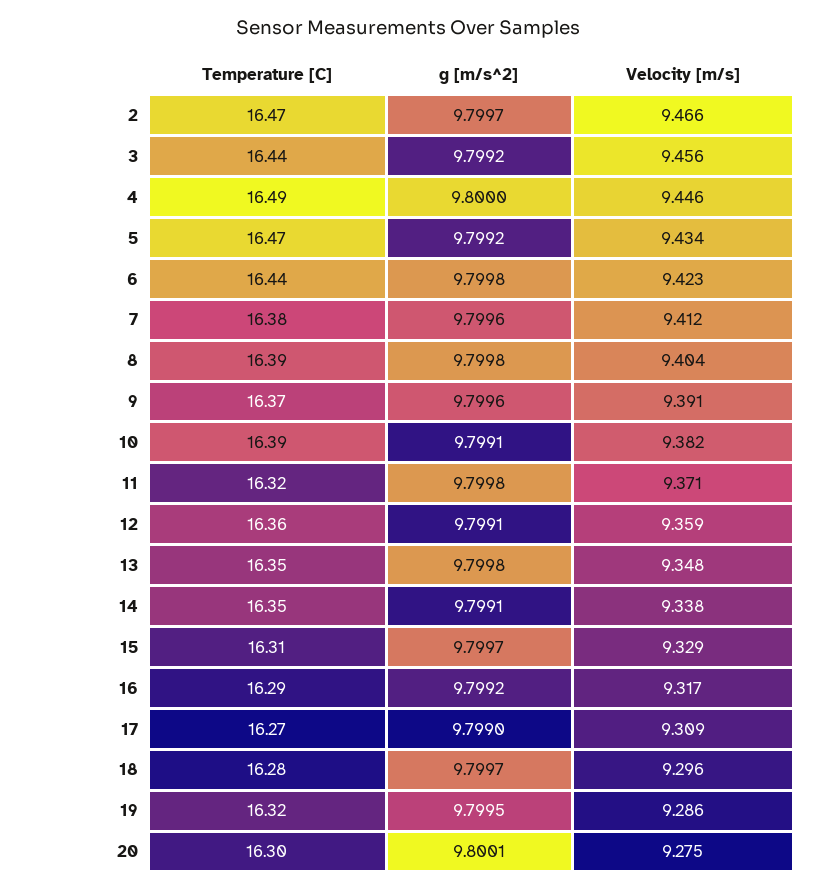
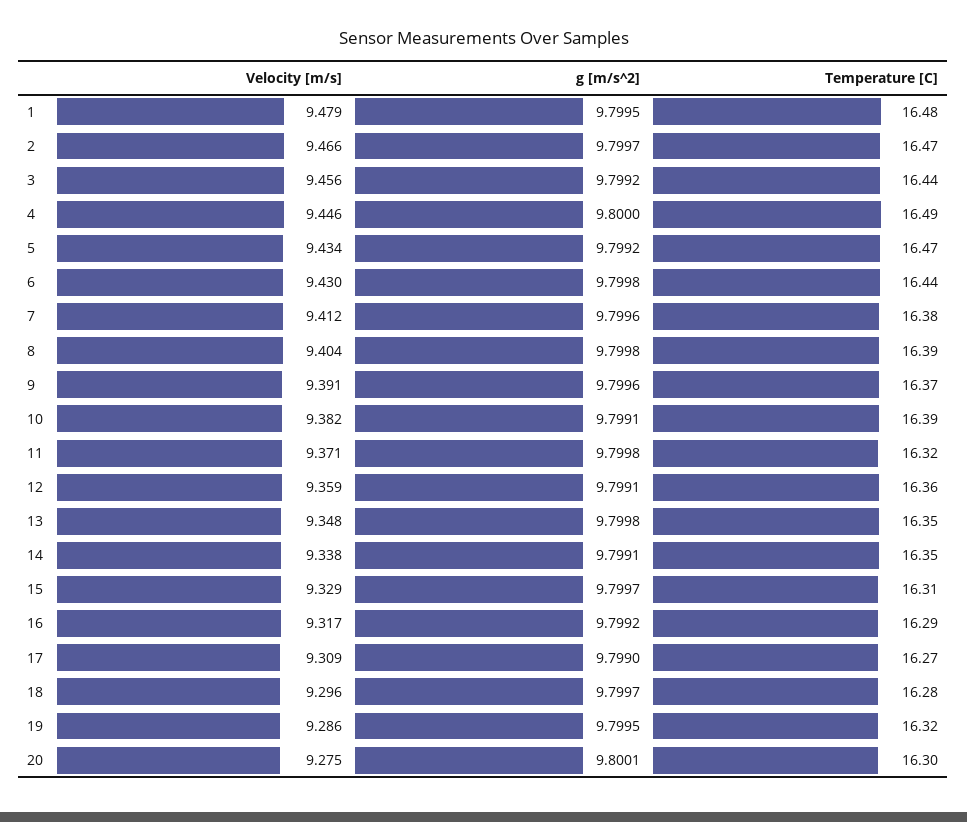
Velocity [m/s], 6: 9.423 -> 9.43
Velocity [m/s], 1: none -> 9.479
g [m/s^2], 1: none -> 9.7995
Temperature [C], 1: none -> 16.48

